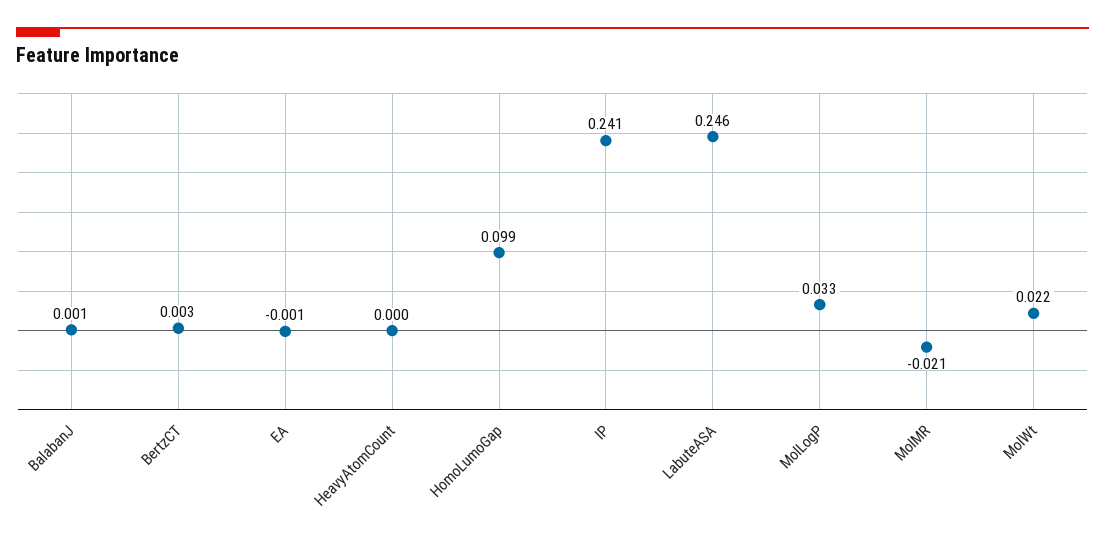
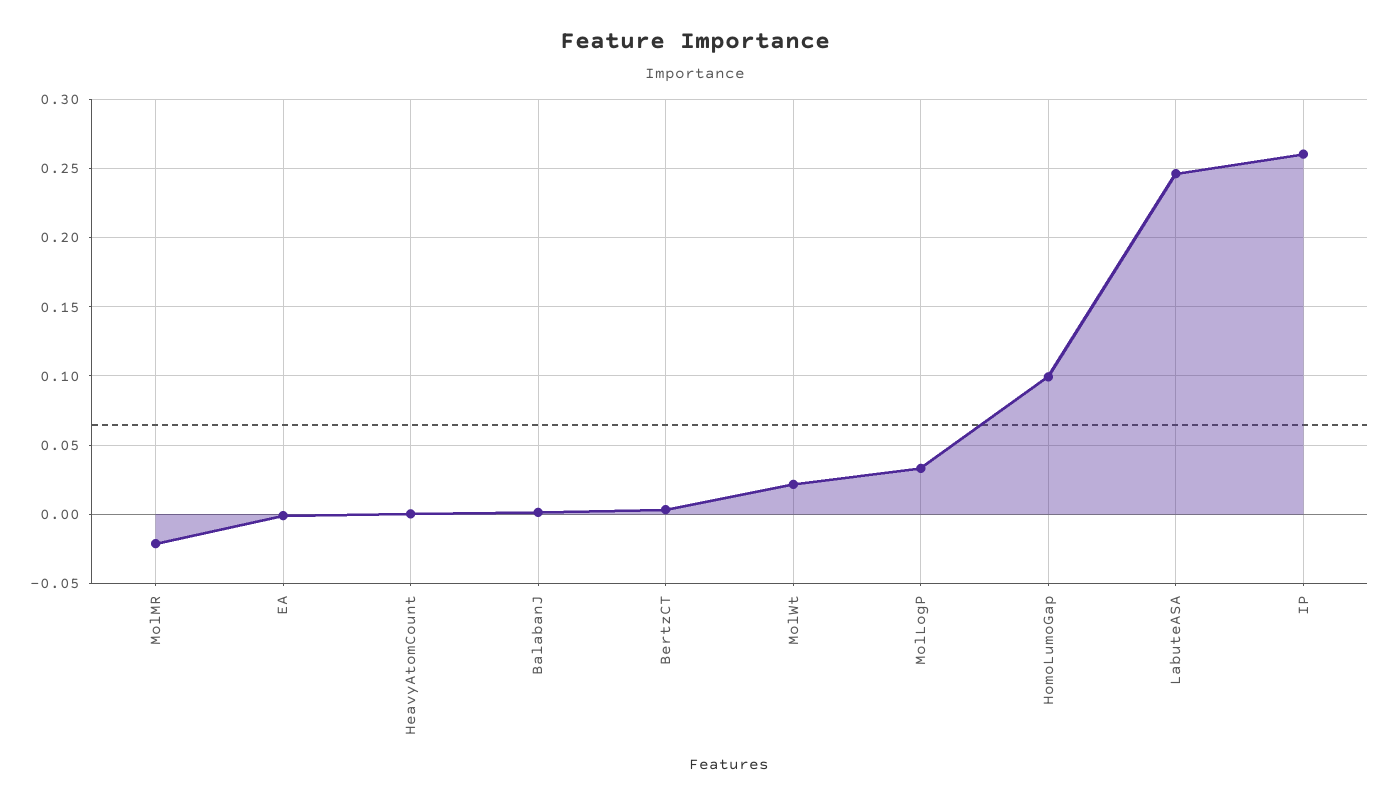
IP: 0.241 -> 0.26

